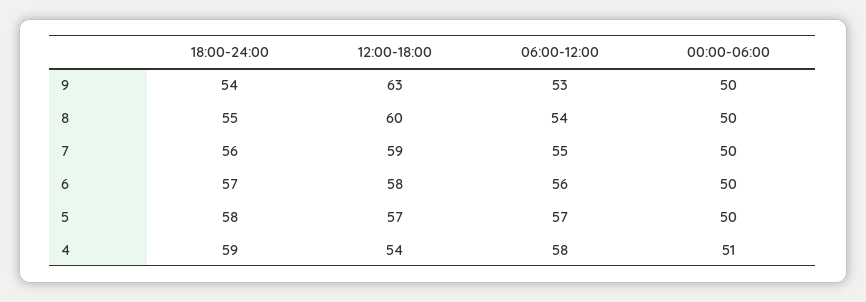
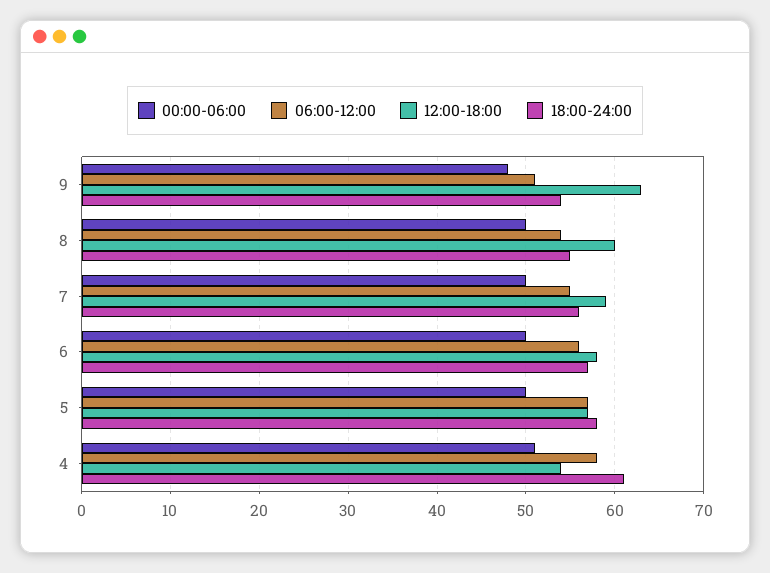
06:00-12:00, 9: 53 -> 51
00:00-06:00, 9: 50 -> 48
18:00-24:00, 4: 59 -> 61

